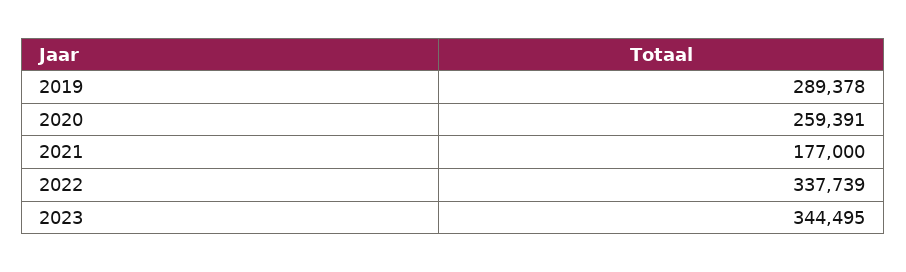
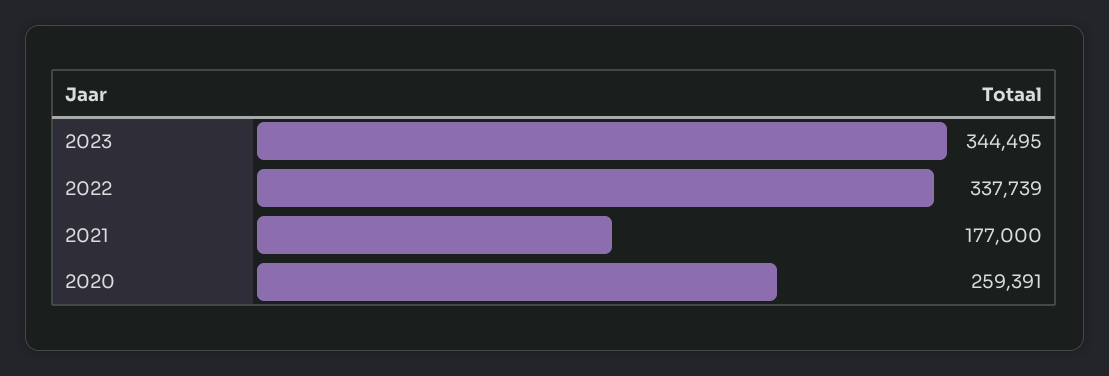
2019: 289378 -> none

